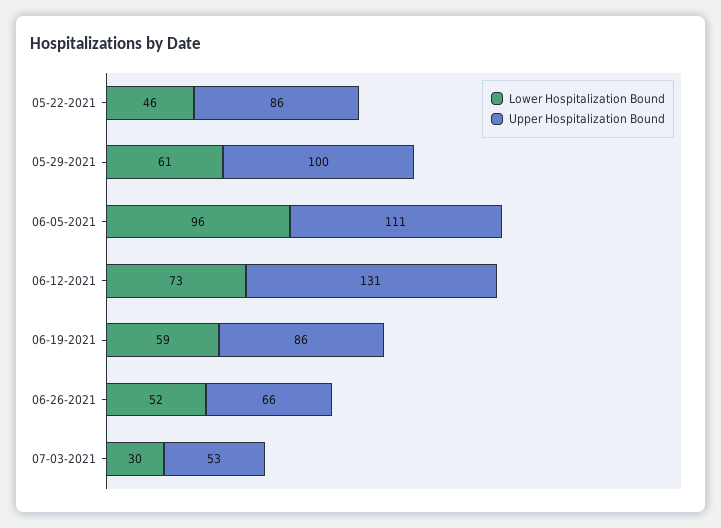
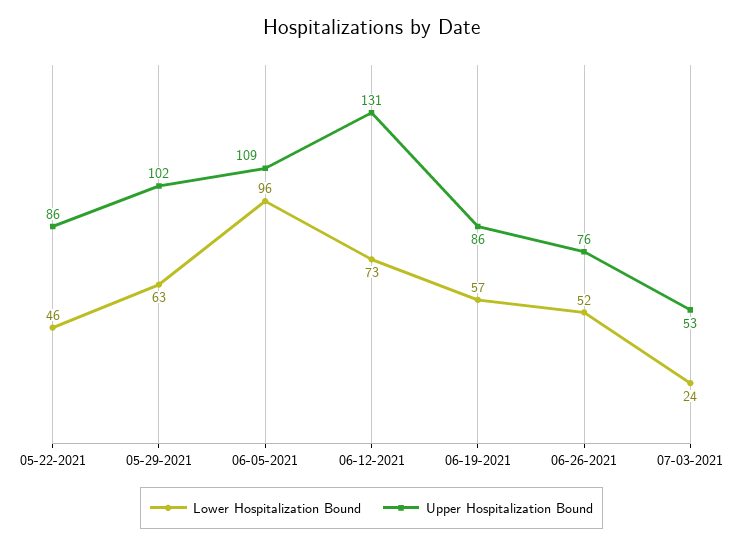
Lower Hospitalization Bound, 05-29-2021: 61 -> 63
Upper Hospitalization Bound, 05-29-2021: 100 -> 102
Upper Hospitalization Bound, 06-05-2021: 111 -> 109
Lower Hospitalization Bound, 06-19-2021: 59 -> 57
Upper Hospitalization Bound, 06-26-2021: 66 -> 76
Lower Hospitalization Bound, 07-03-2021: 30 -> 24

